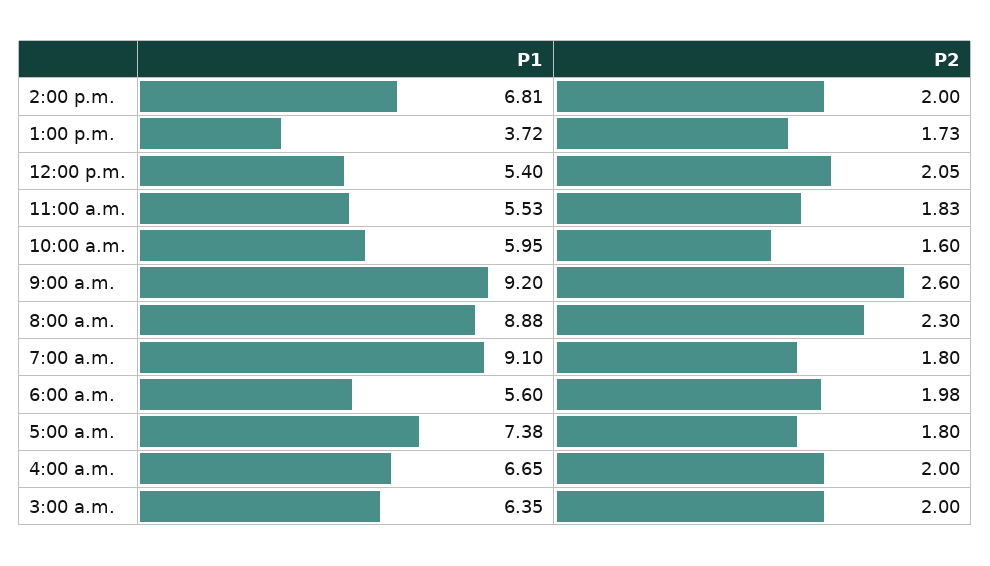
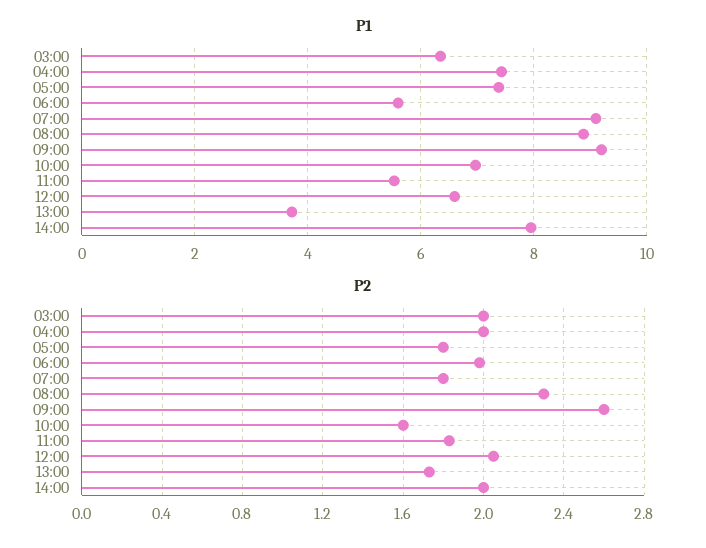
P1, 2:00 p.m.: 6.81 -> 8
P1, 12:00 p.m.: 5.4 -> 6.6
P1, 10:00 a.m.: 5.95 -> 7
P1, 4:00 a.m.: 6.65 -> 7.4

